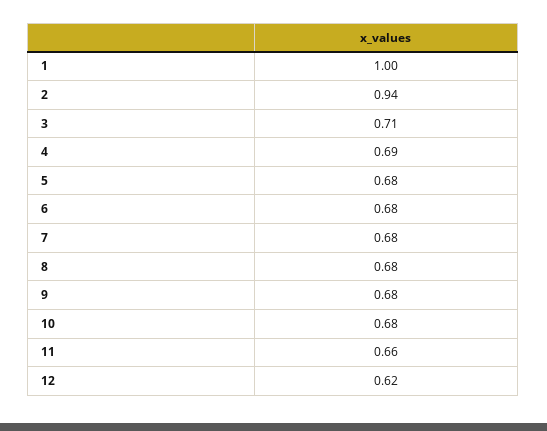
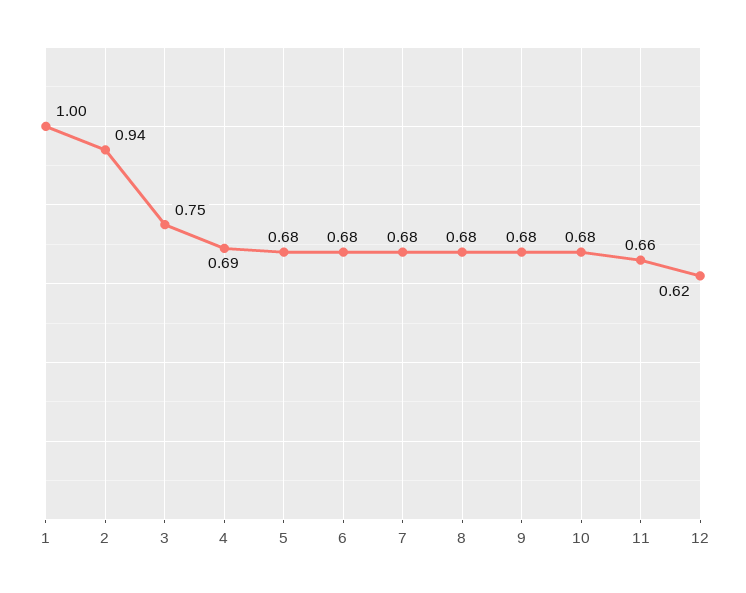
3: 0.71 -> 0.75

